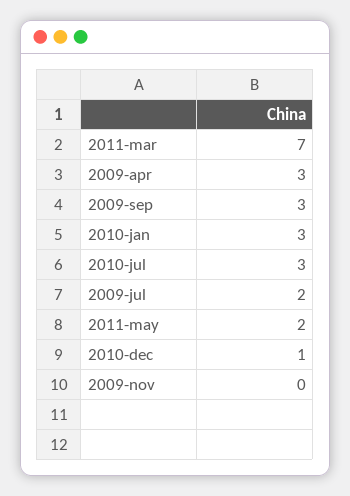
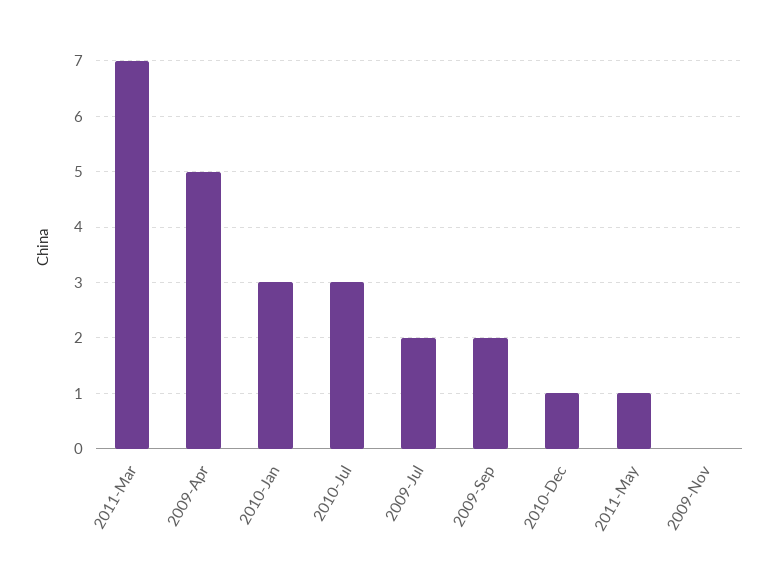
2009-apr: 3 -> 5
2009-sep: 3 -> 2
2011-may: 2 -> 1

